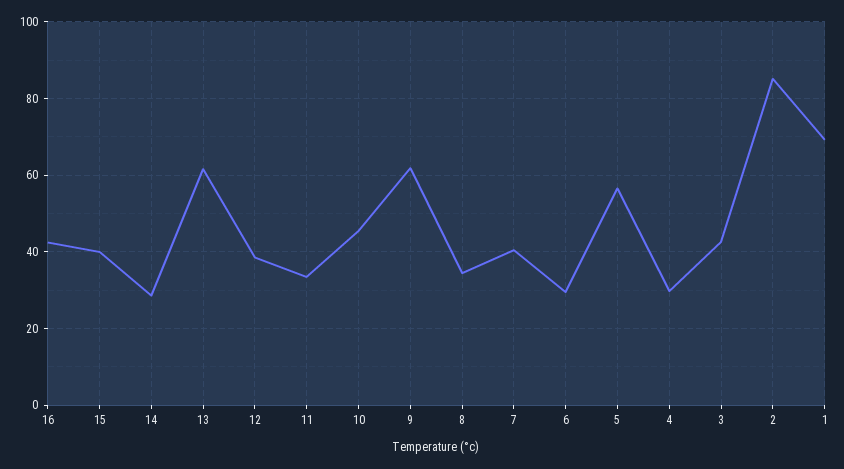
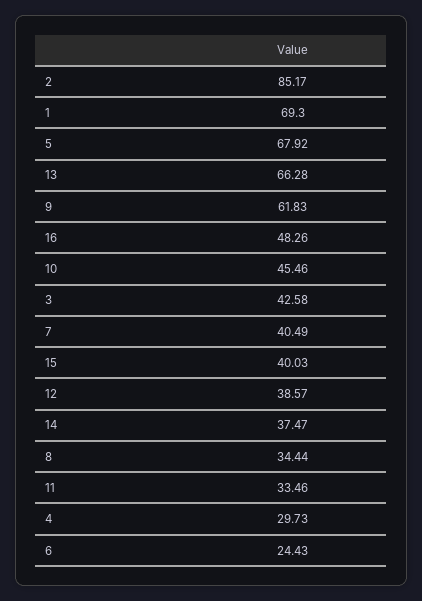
16: 42 -> 48.26
14: 28 -> 37.47
13: 62 -> 66.28
6: 30 -> 24.43
5: 56 -> 67.92

